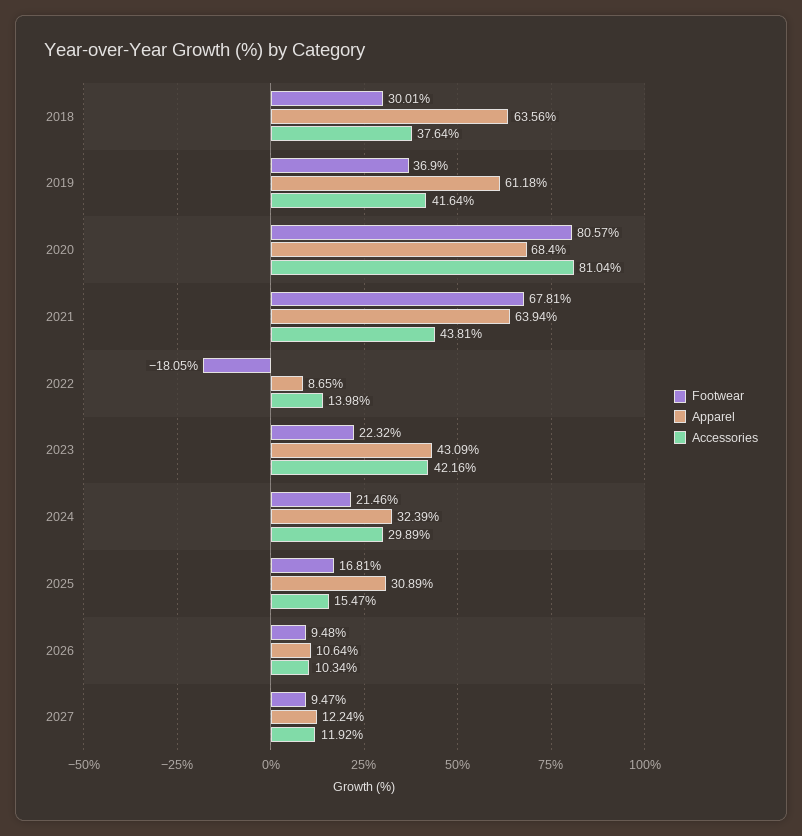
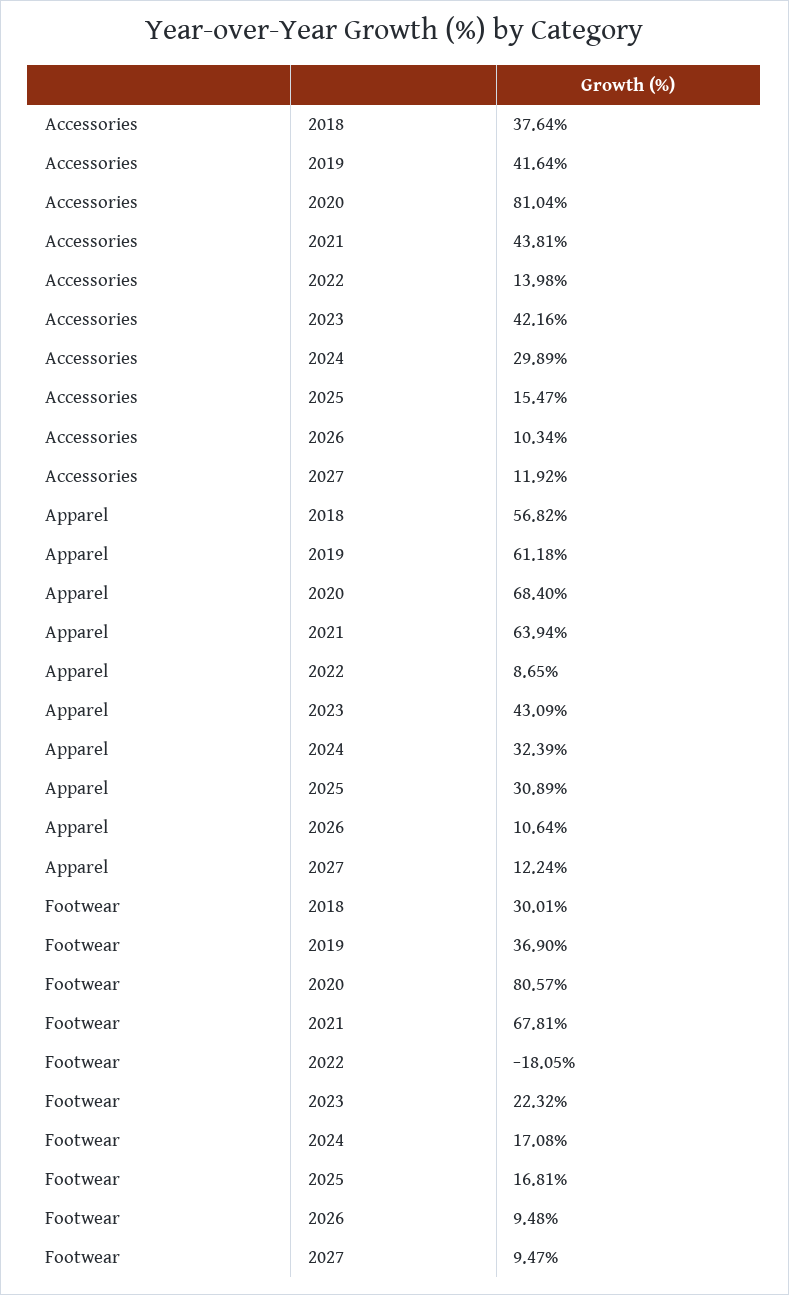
Apparel, 2018: 63.56 -> 56.82
Footwear, 2024: 21.46 -> 17.08

